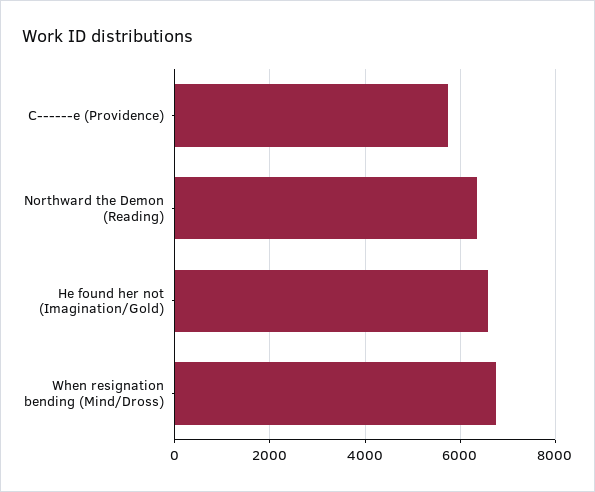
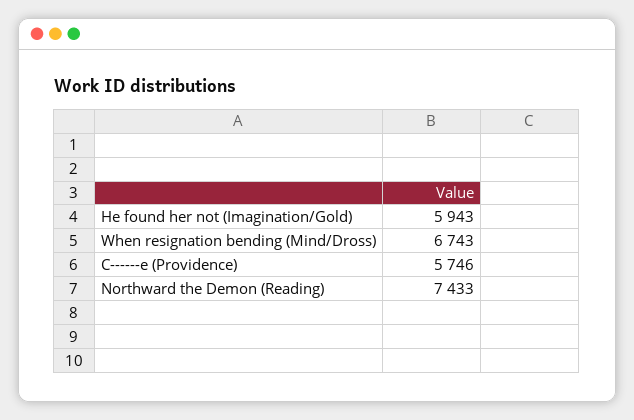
Northward the Demon (Reading): 6400 -> 7433
He found her not (Imagination/Gold): 6600 -> 5943

